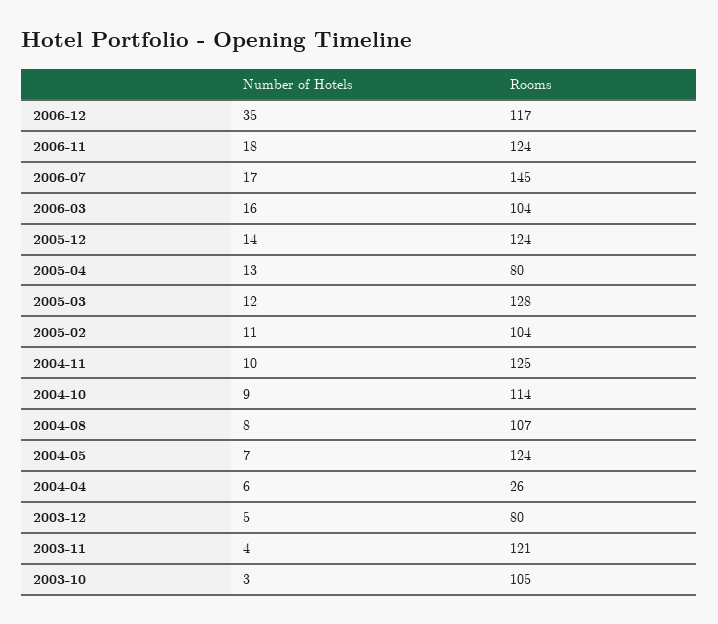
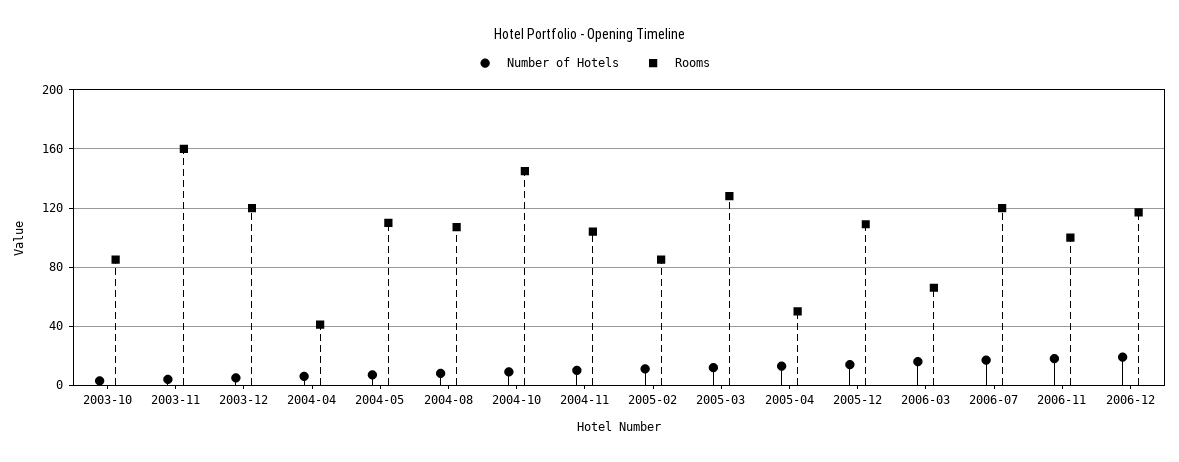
Number of Hotels, 2006-12: 35 -> 20
Rooms, 2006-11: 124 -> 100
Rooms, 2006-07: 145 -> 120
Rooms, 2006-03: 104 -> 65
Rooms, 2005-12: 124 -> 110
Rooms, 2005-04: 80 -> 50
Rooms, 2005-02: 104 -> 85
Rooms, 2004-11: 125 -> 105
Rooms, 2004-10: 114 -> 145
Rooms, 2004-05: 124 -> 110
Rooms, 2004-04: 26 -> 40
Rooms, 2003-12: 80 -> 120
Rooms, 2003-11: 121 -> 160
Rooms, 2003-10: 105 -> 85

